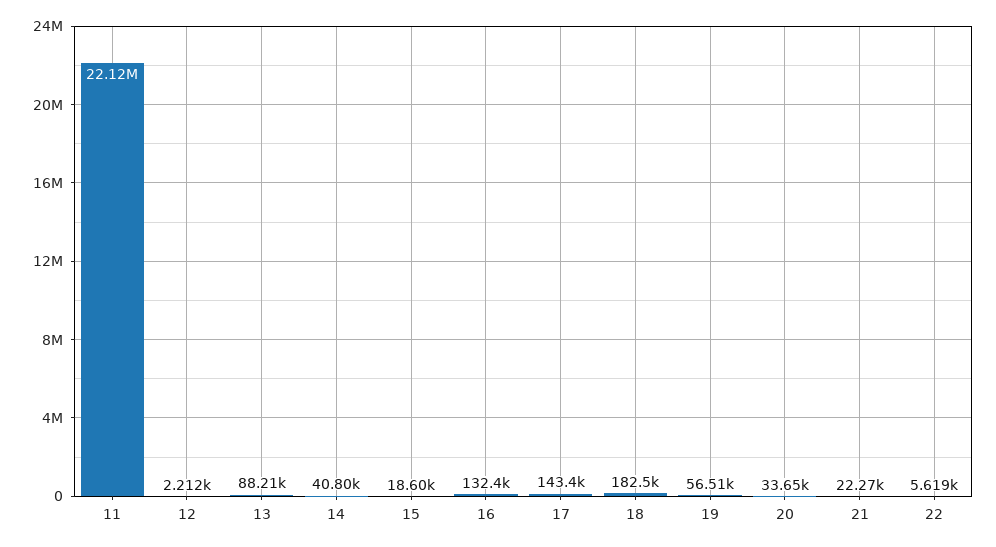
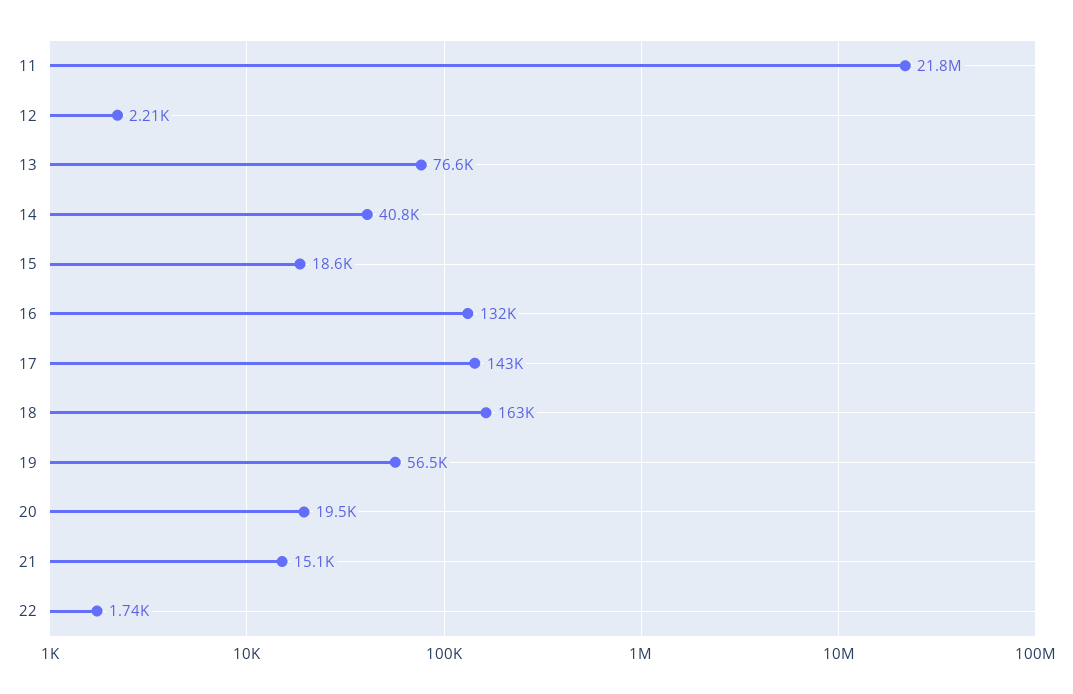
11: 22120000 -> 21800000
13: 88210 -> 76600
18: 182500 -> 163000
20: 33650 -> 19500
21: 22270 -> 15100
22: 5619 -> 1740

